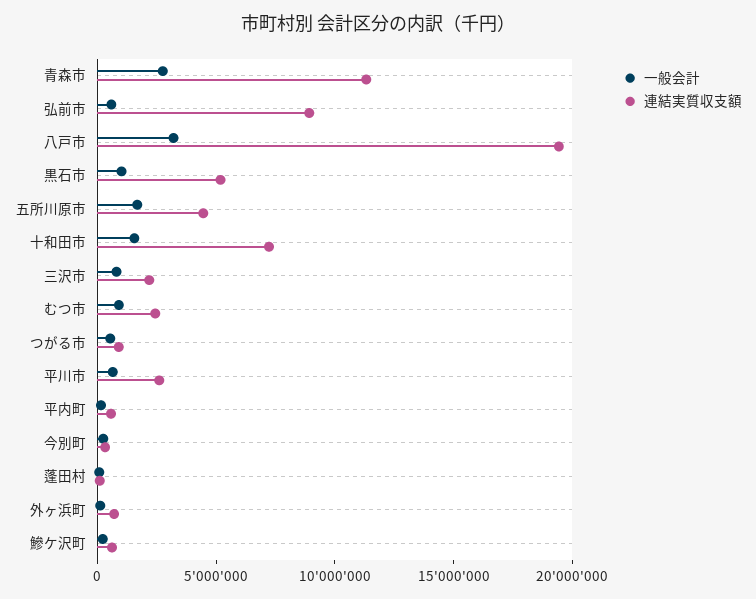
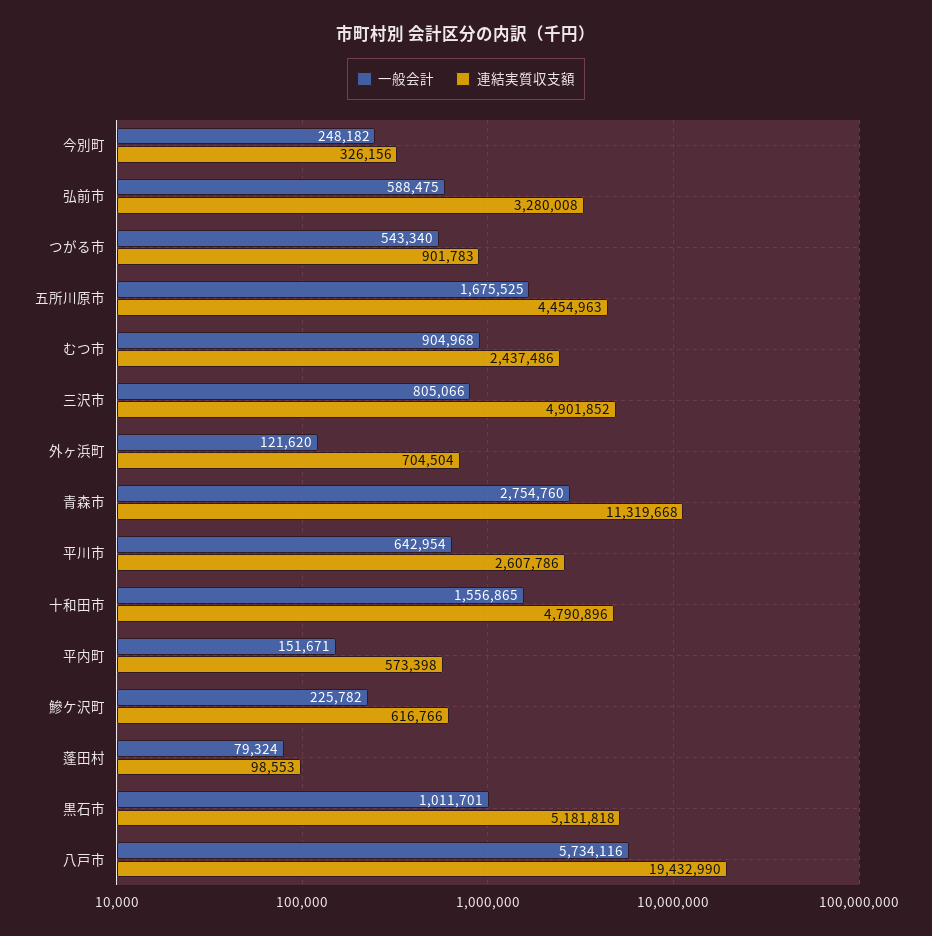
連結実質収支額, 弘前市: 9000000 -> 3280008
一般会計, 八戸市: 3000000 -> 5734116
連結実質収支額, 十和田市: 7000000 -> 4790896
連結実質収支額, 三沢市: 2000000 -> 4901852

